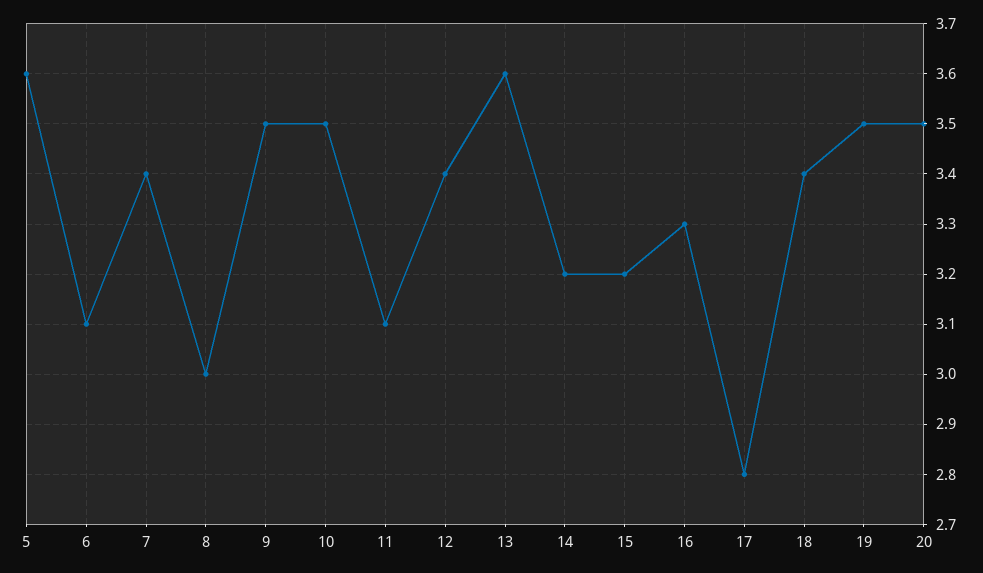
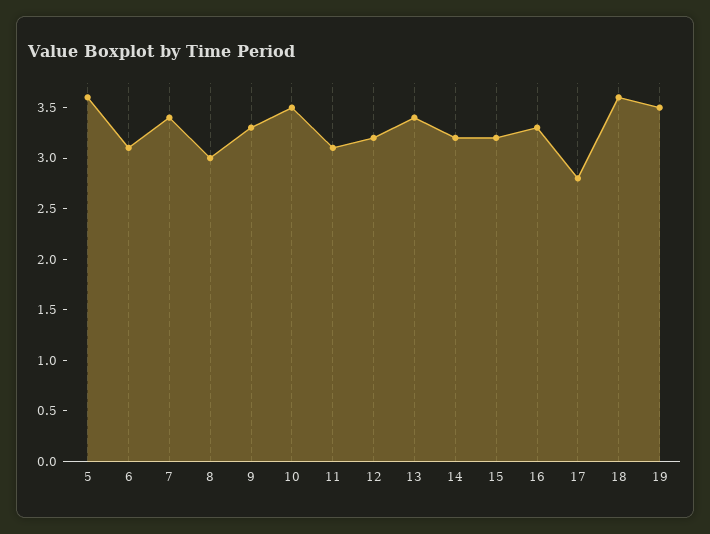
9: 3.5 -> 3.3
12: 3.4 -> 3.2
13: 3.6 -> 3.4
18: 3.4 -> 3.6
20: 3.5 -> none

